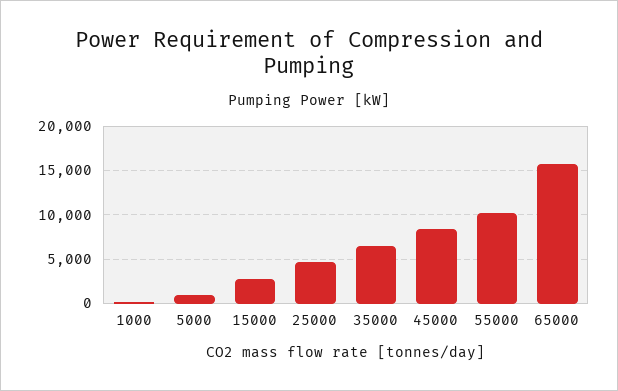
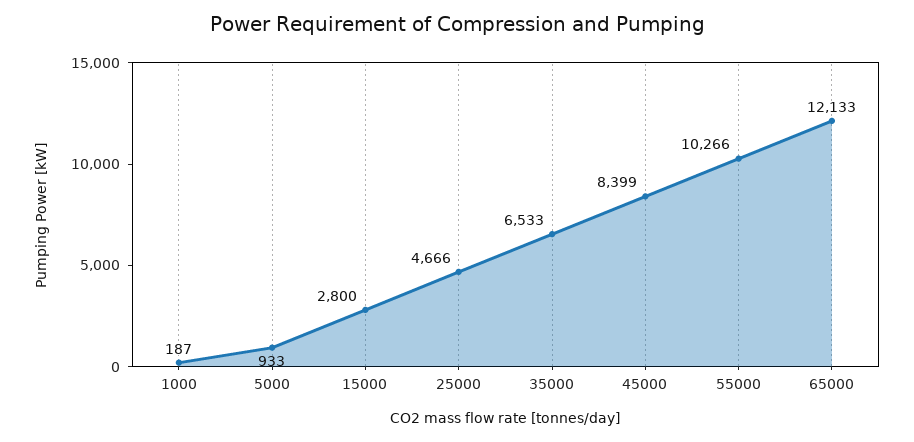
65000: 16000 -> 12133

